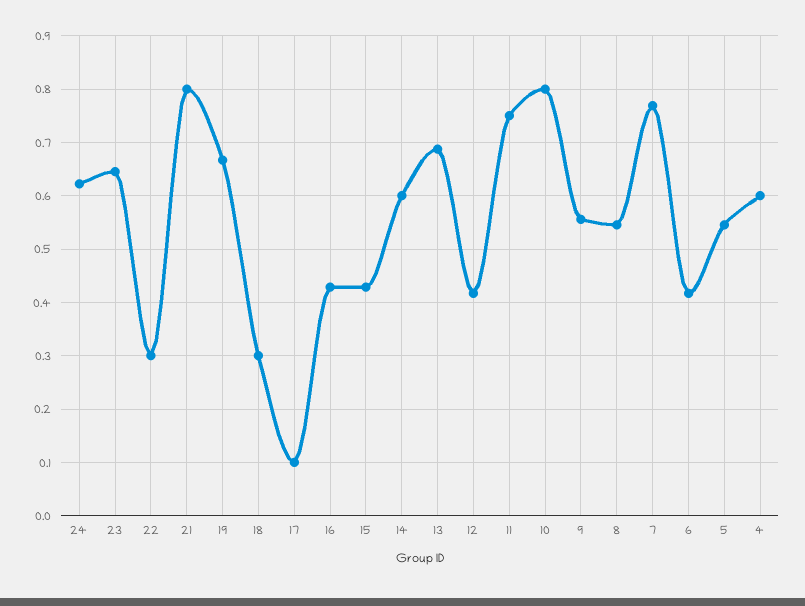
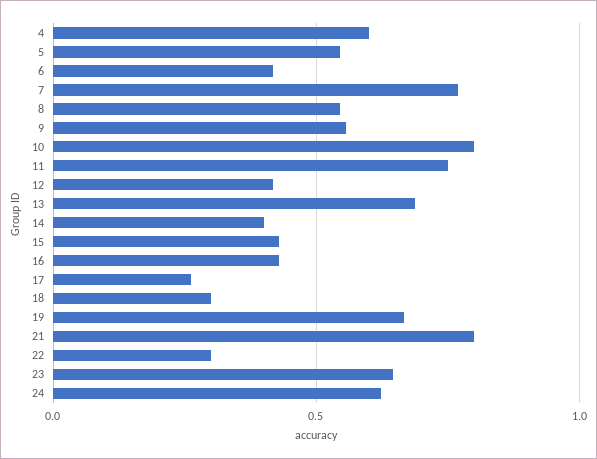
17: 0.1 -> 0.25
14: 0.6 -> 0.4

